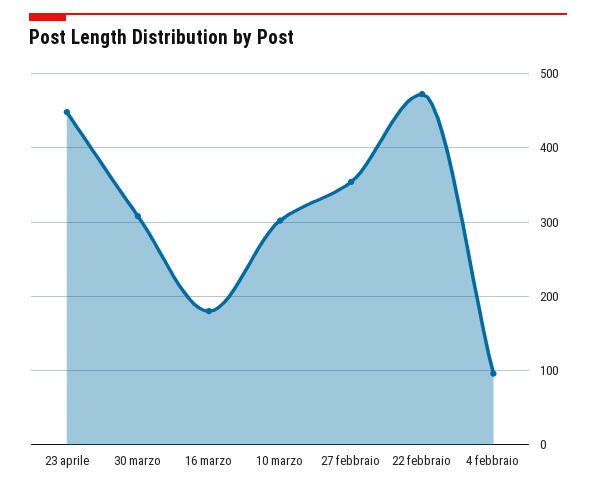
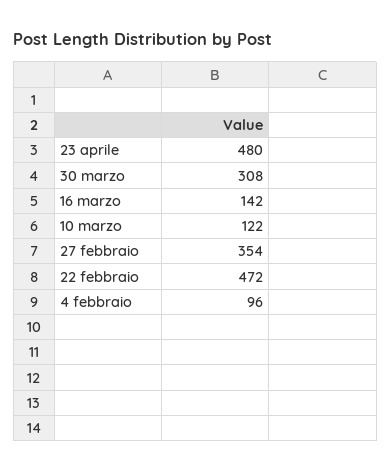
23 aprile: 450 -> 480
16 marzo: 180 -> 142
10 marzo: 300 -> 122

